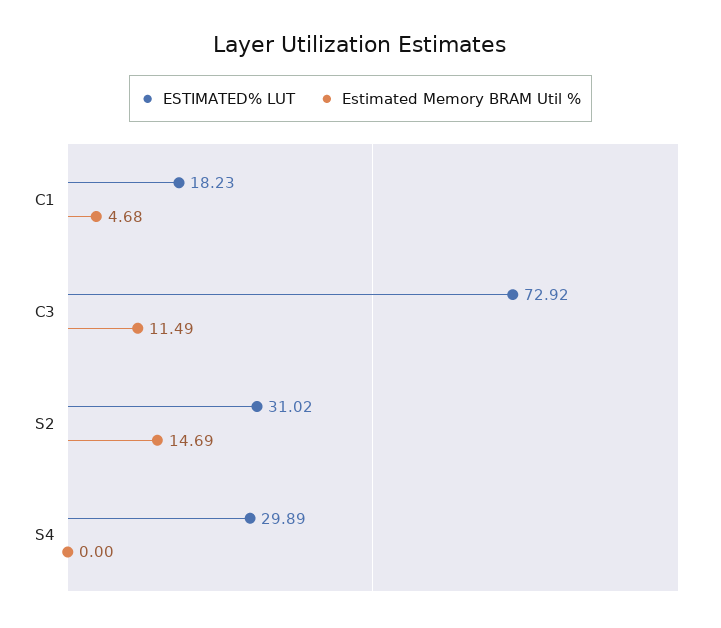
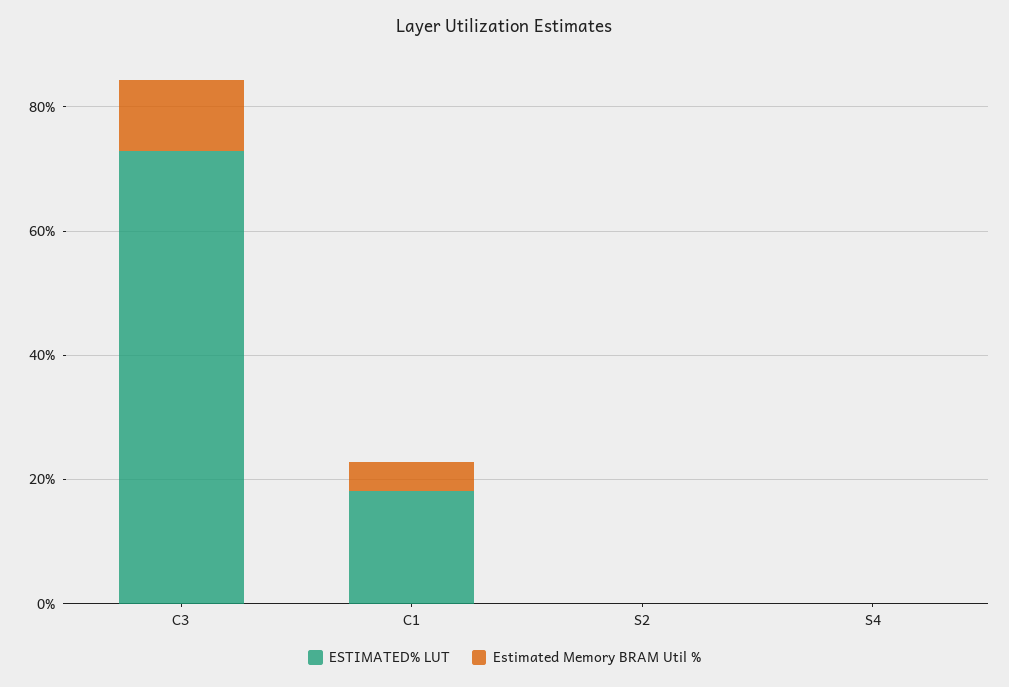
ESTIMATED% LUT, S2: 31.02 -> 0
Estimated Memory BRAM Util %, S2: 14.69 -> 0
ESTIMATED% LUT, S4: 29.89 -> 0

